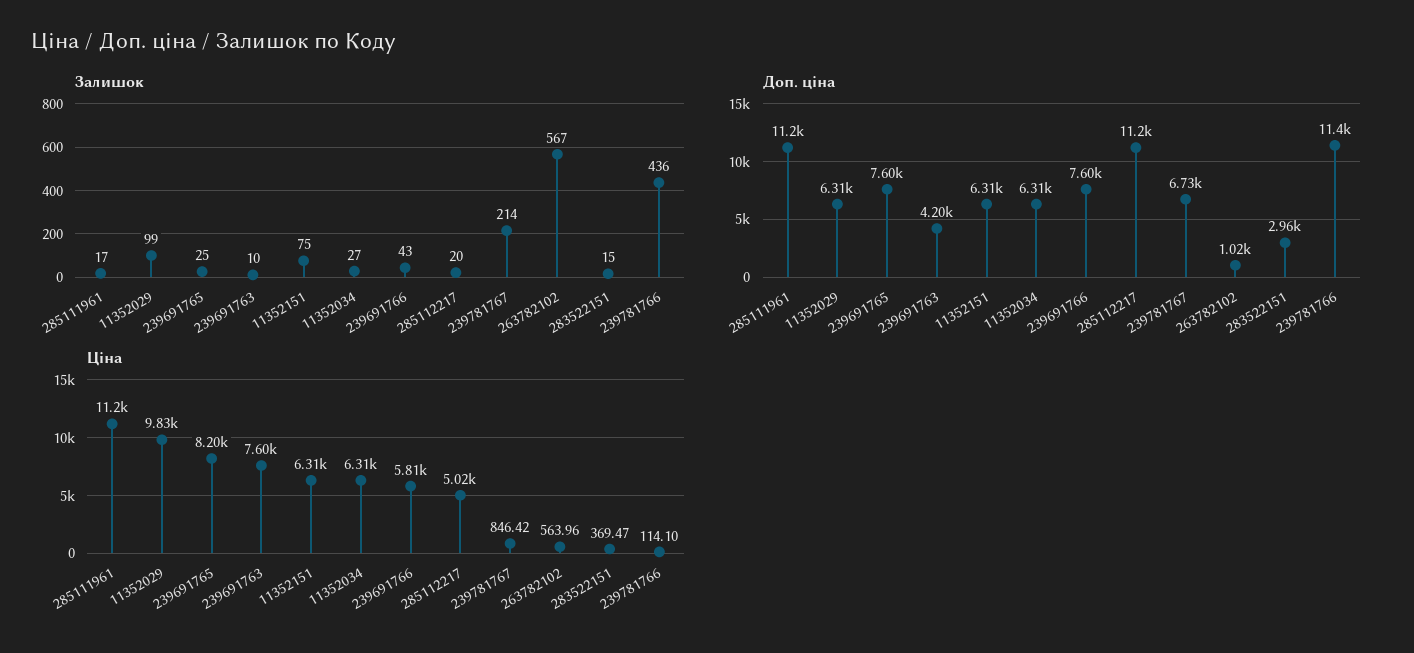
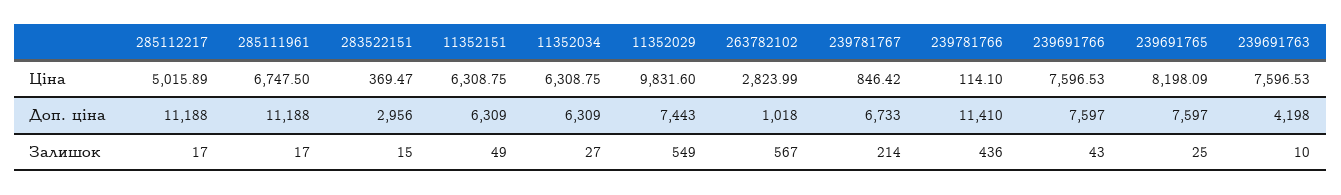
Залишок, 11352029: 99 -> 549
Залишок, 11352151: 75 -> 49
Залишок, 285112217: 20 -> 17
Доп. ціна, 11352029: 6310 -> 7443
Ціна, 285111961: 11200 -> 6747.5
Ціна, 239691766: 5810 -> 7596.53
Ціна, 263782102: 563.96 -> 2823.99

